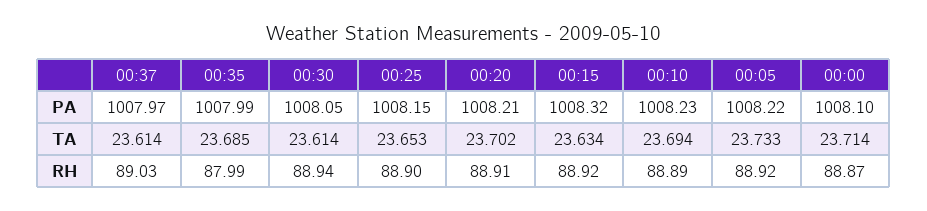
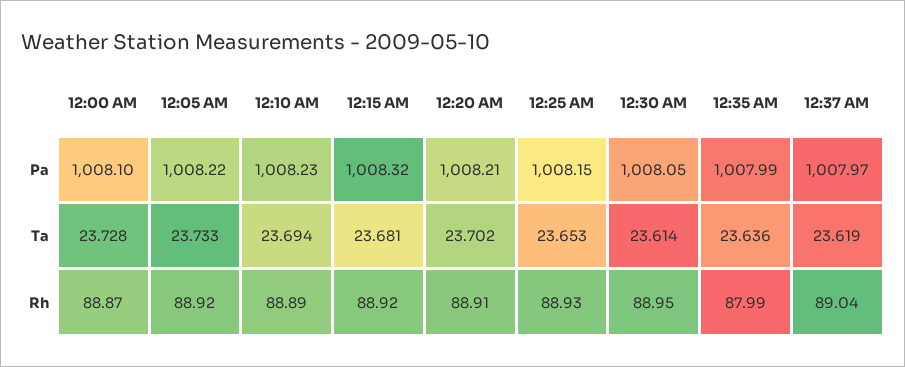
00:37, TA: 23.614 -> 23.619
00:35, TA: 23.685 -> 23.636
00:15, TA: 23.634 -> 23.681
00:00, TA: 23.714 -> 23.728
00:37, RH: 89.03 -> 89.04
00:30, RH: 88.94 -> 88.95
00:25, RH: 88.9 -> 88.93

